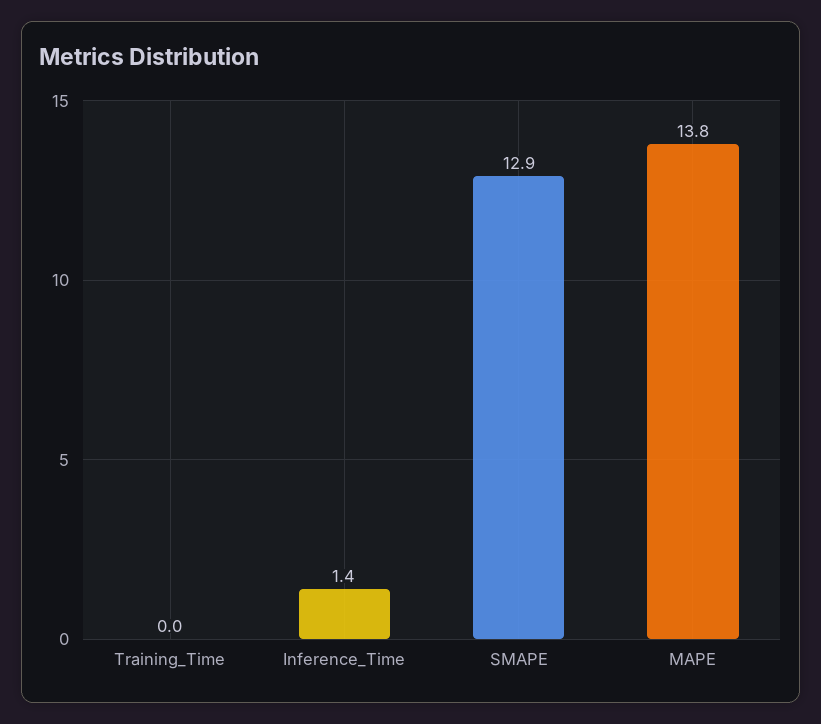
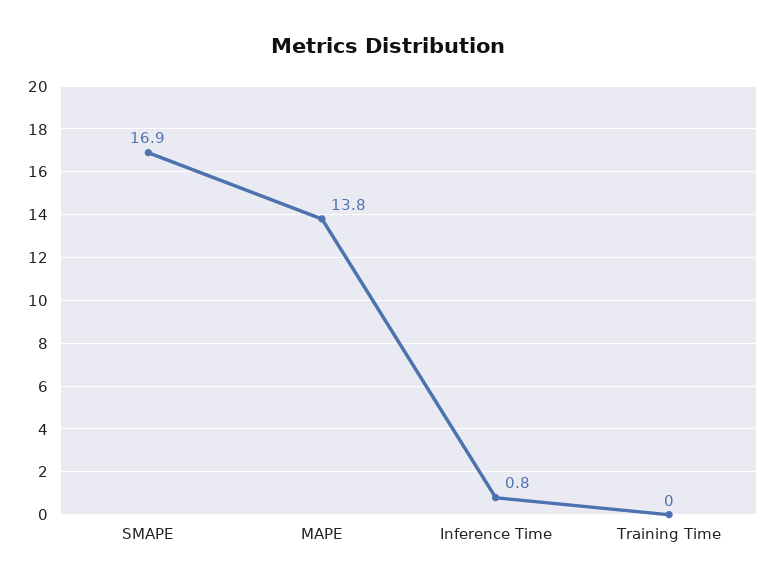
Inference_Time: 1.4 -> 0.8
SMAPE: 12.9 -> 16.9

